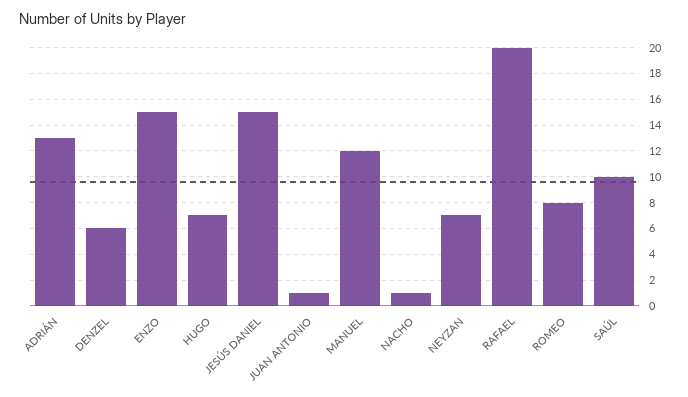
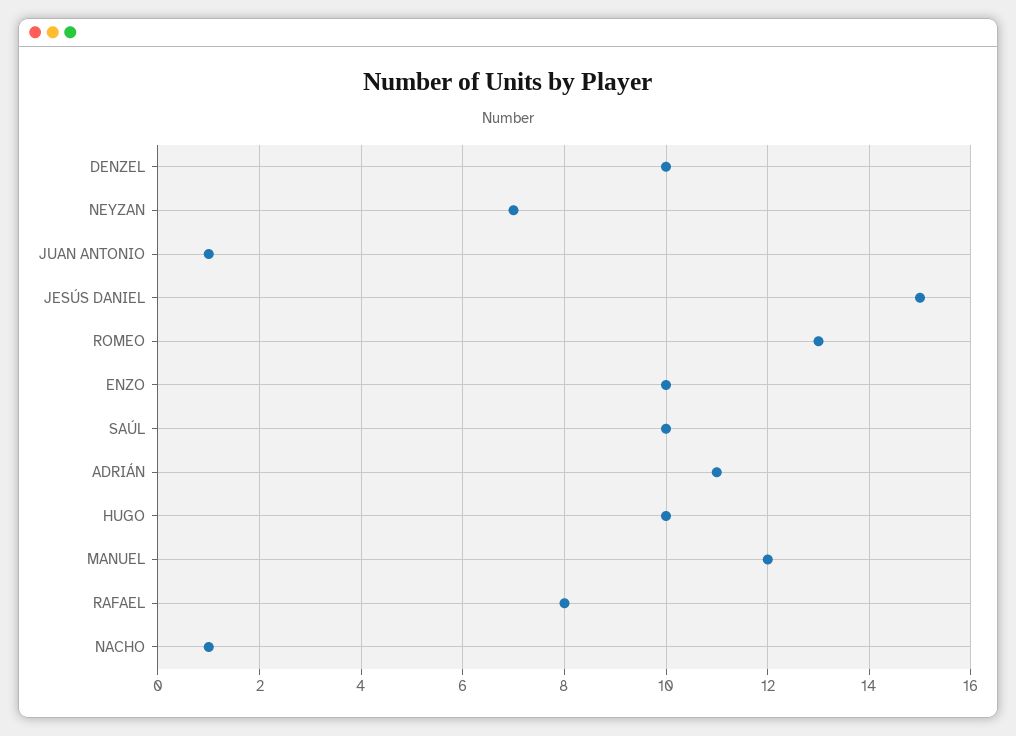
ADRIÁN: 13 -> 11
DENZEL: 6 -> 10
ENZO: 15 -> 10
HUGO: 7 -> 10
RAFAEL: 20 -> 8
ROMEO: 8 -> 13

